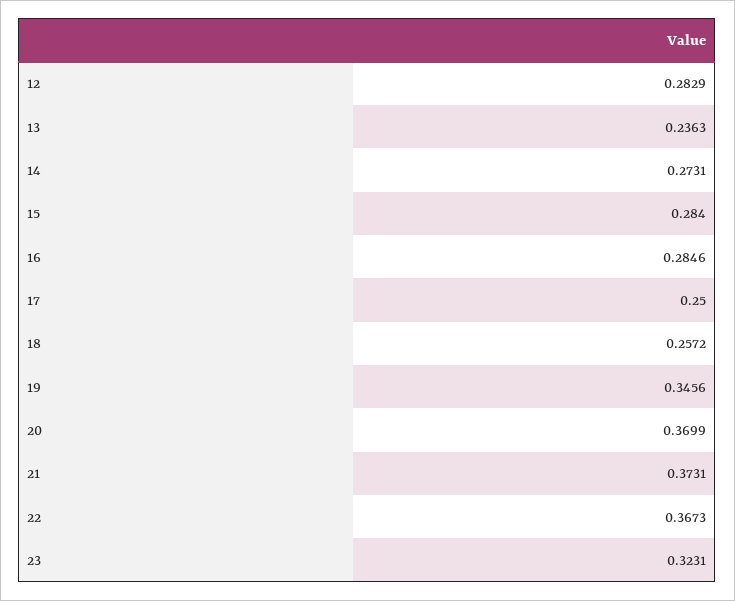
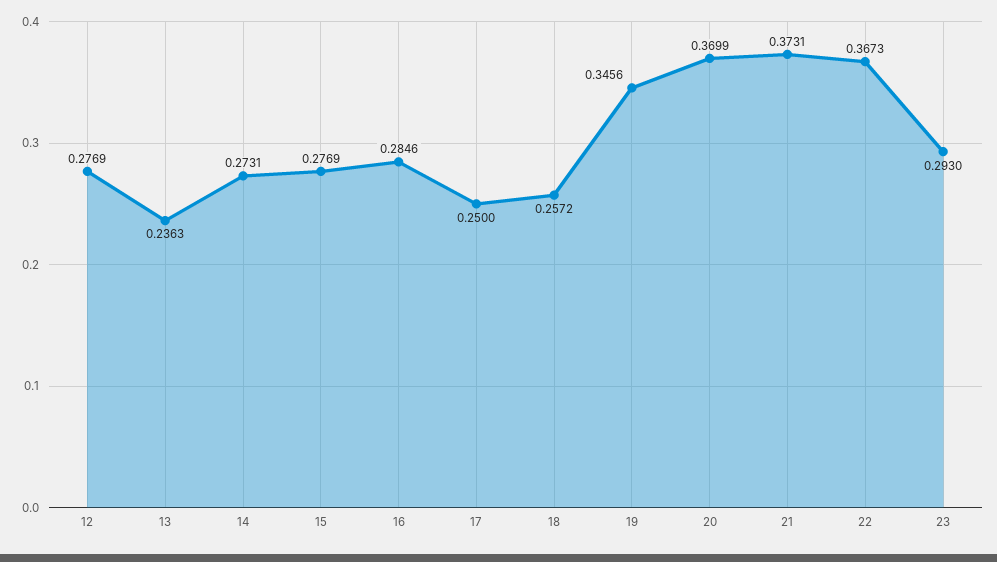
12: 0.2829 -> 0.2769
15: 0.284 -> 0.2769
23: 0.3231 -> 0.293

